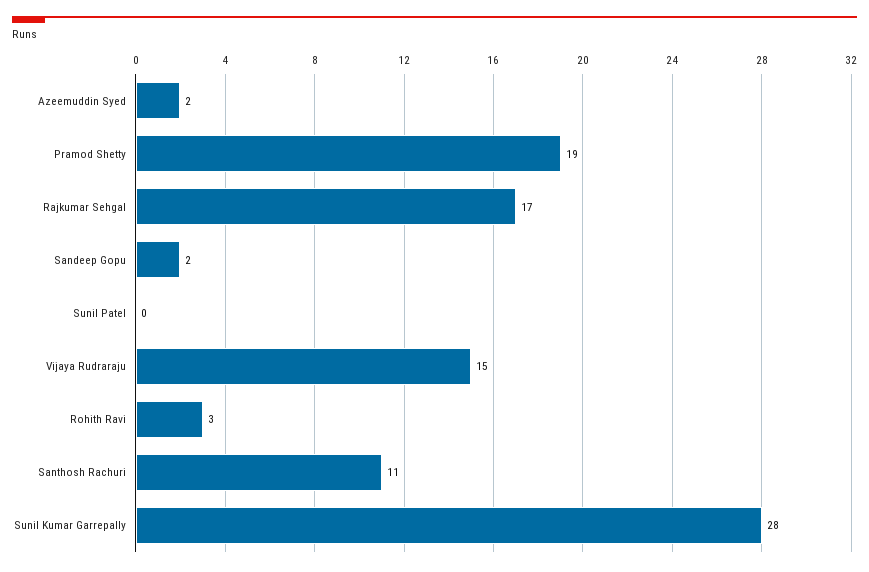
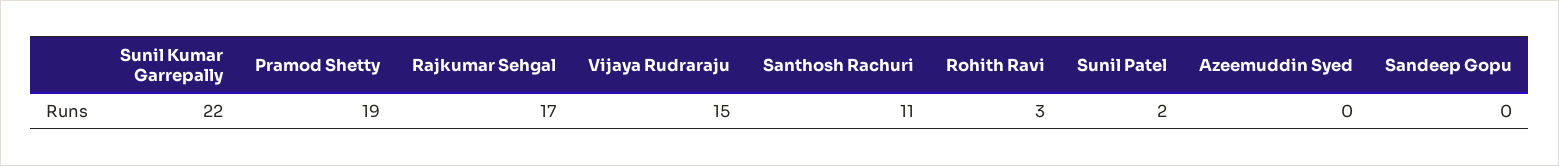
Azeemuddin Syed: 2 -> 0
Sandeep Gopu: 2 -> 0
Sunil Patel: 0 -> 2
Sunil Kumar Garrepally: 28 -> 22

